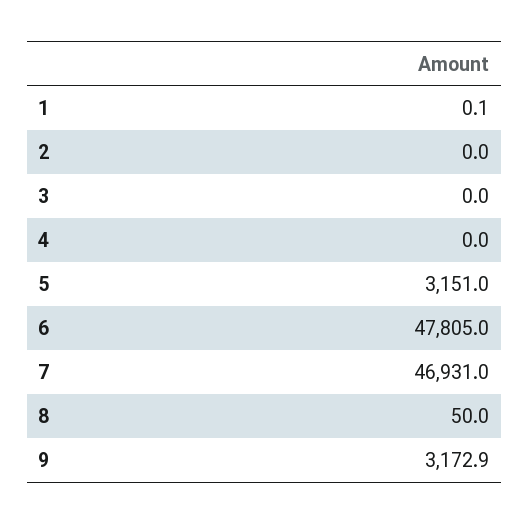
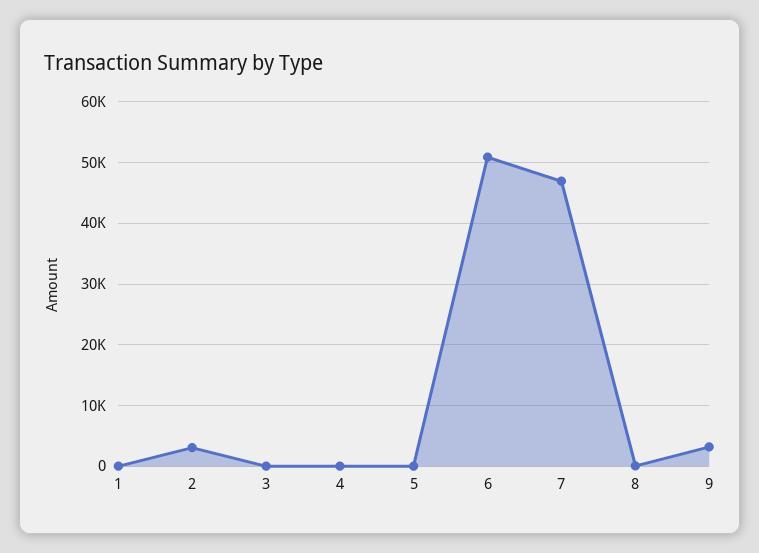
2: 0 -> 3000
5: 3151 -> 0
6: 47805 -> 51000

